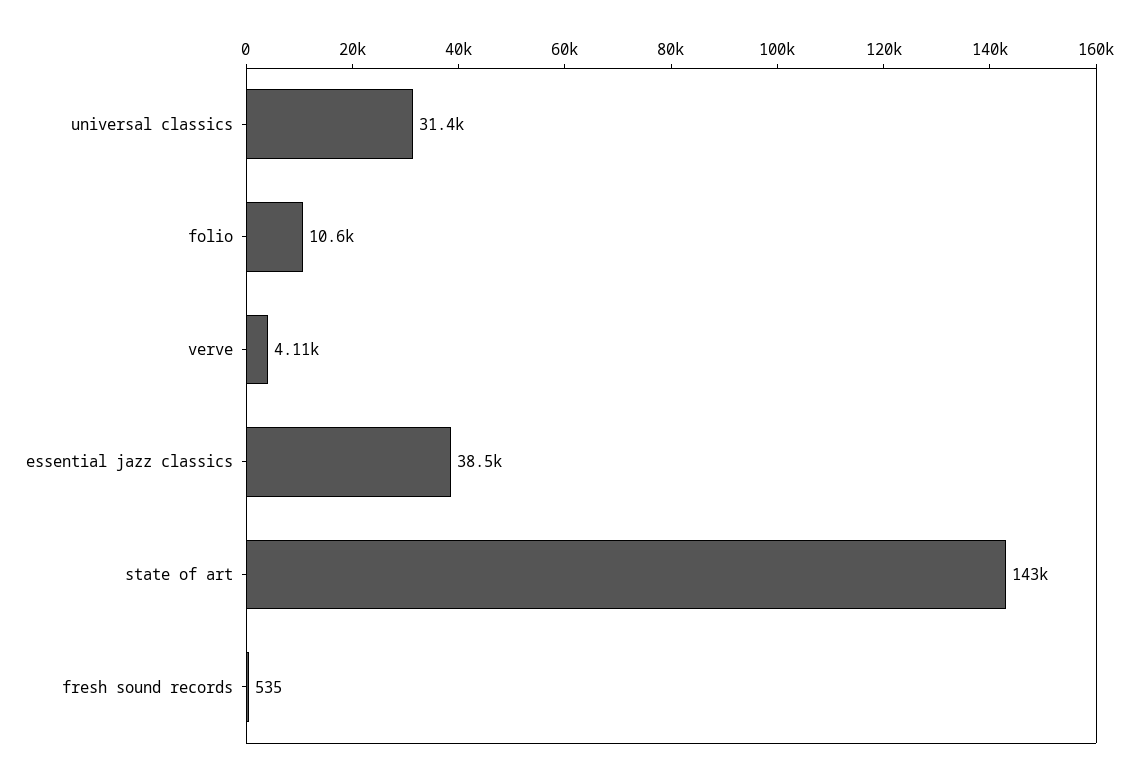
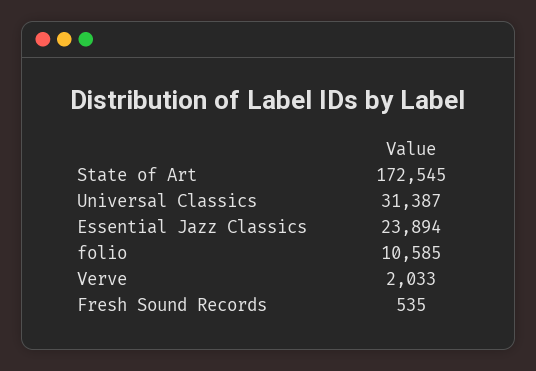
verve: 4110 -> 2033
essential jazz classics: 38500 -> 23894
state of art: 143000 -> 172545

